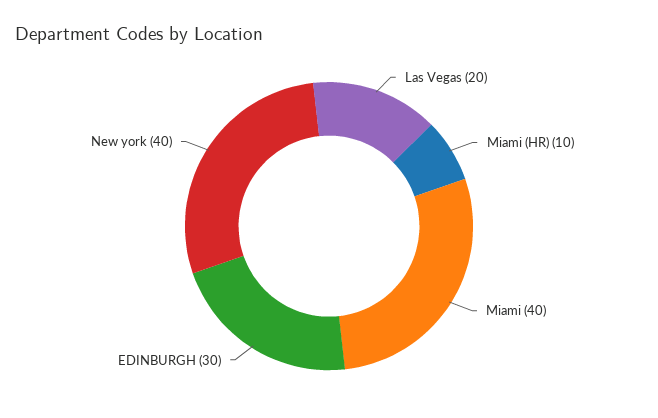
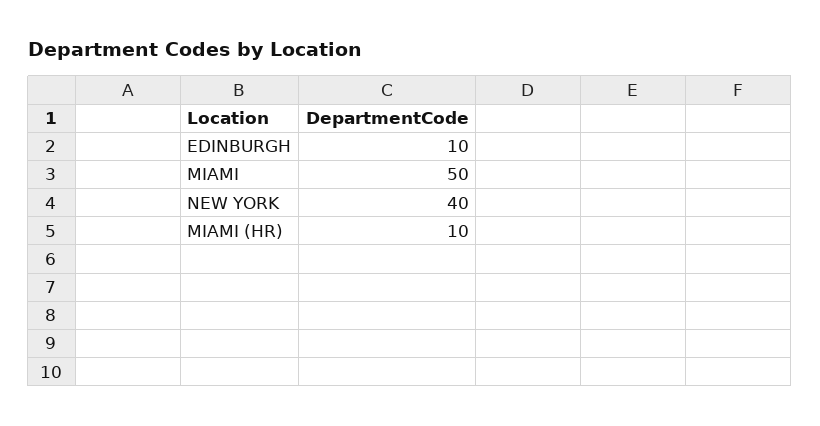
Las Vegas: 20 -> none
Miami: 40 -> 50
EDINBURGH: 30 -> 10

